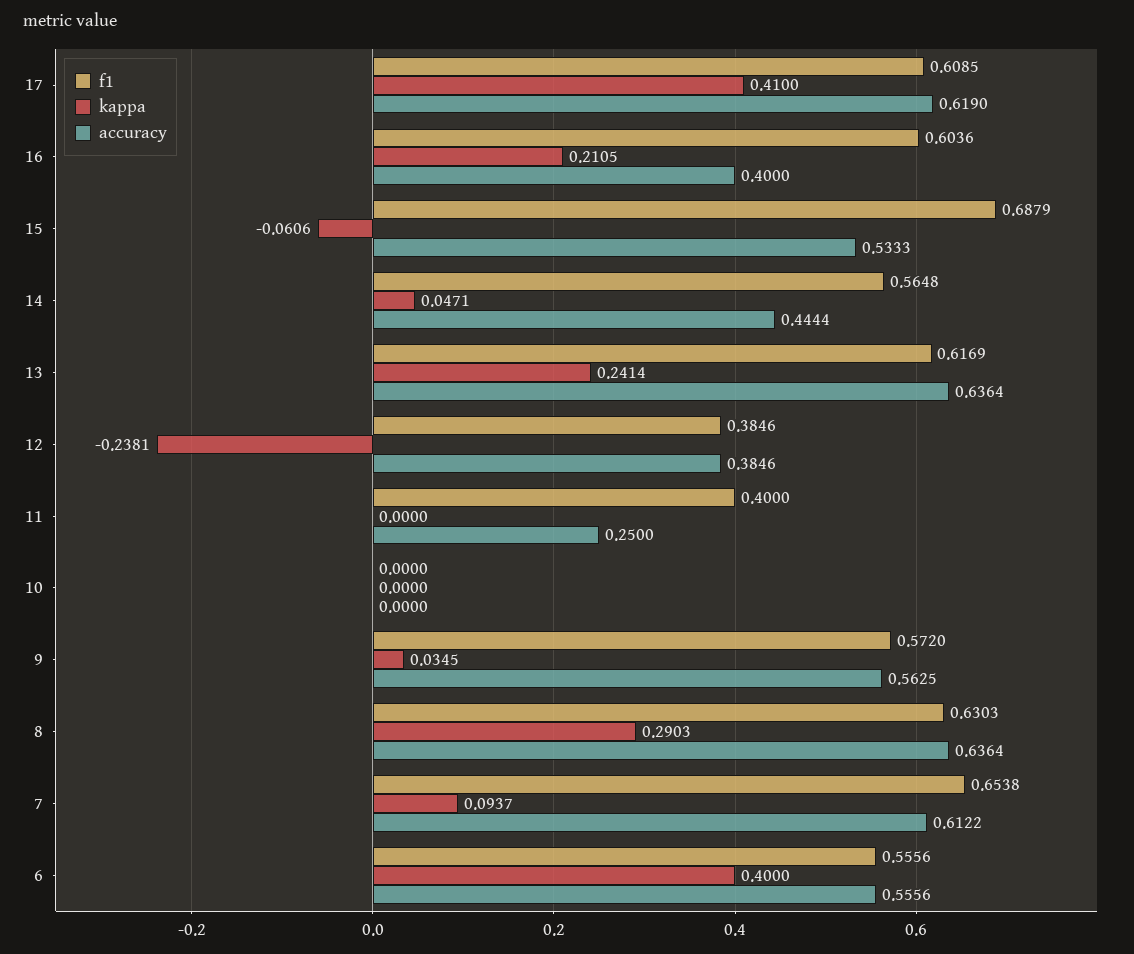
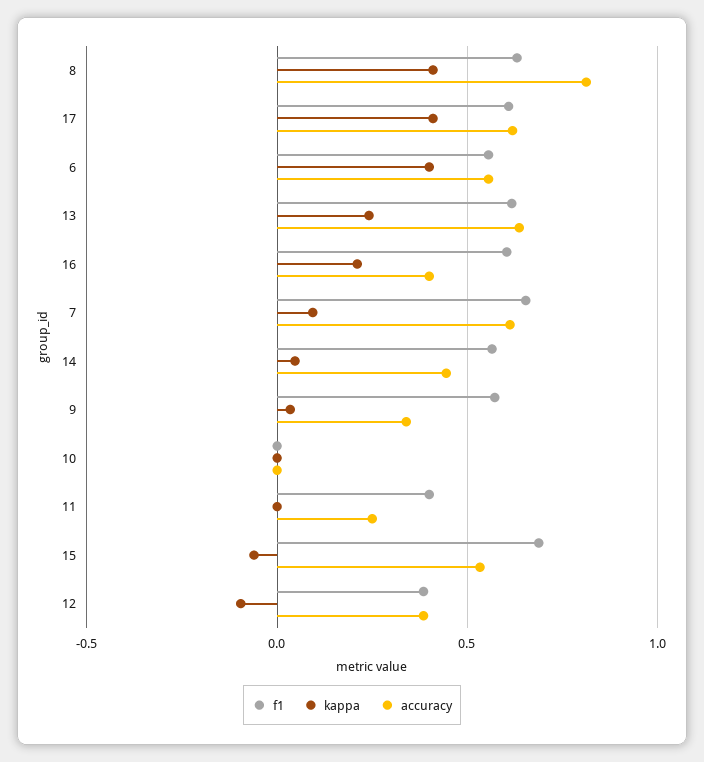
kappa, 12: -0.2381 -> -0.1
accuracy, 9: 0.5625 -> 0.35
kappa, 8: 0.2903 -> 0.4
accuracy, 8: 0.6364 -> 0.8

